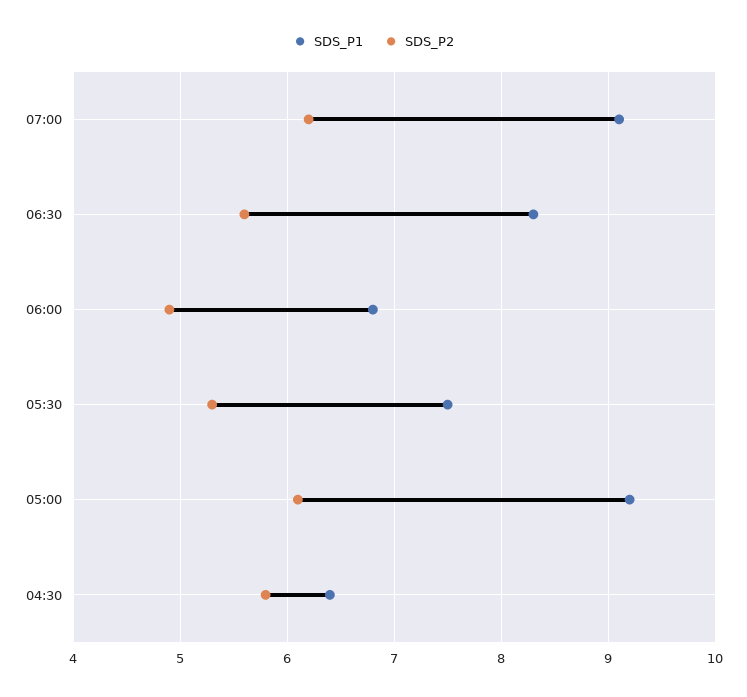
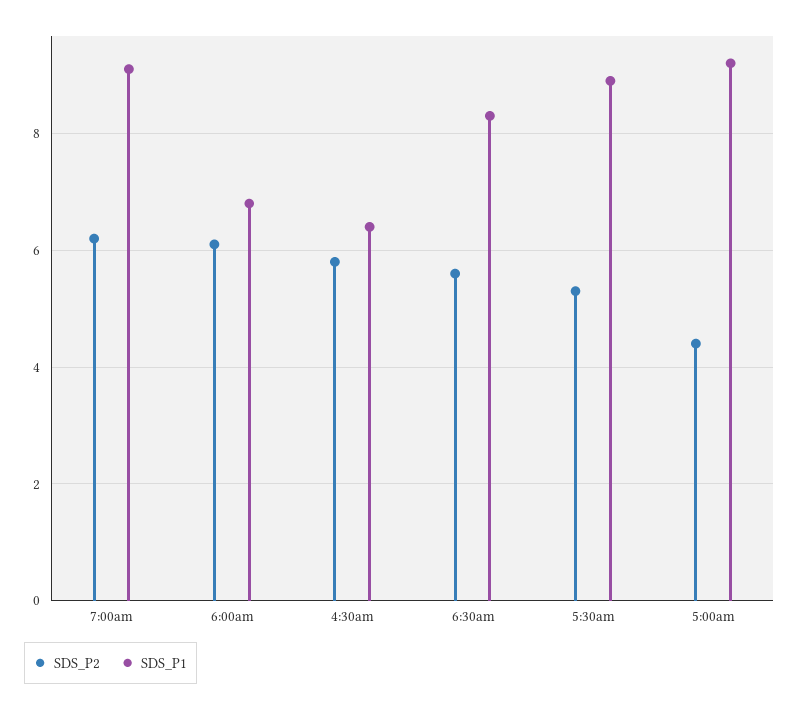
SDS_P2, 06:00: 4.9 -> 6
SDS_P1, 05:30: 7.5 -> 9
SDS_P2, 05:00: 6.1 -> 4.5

